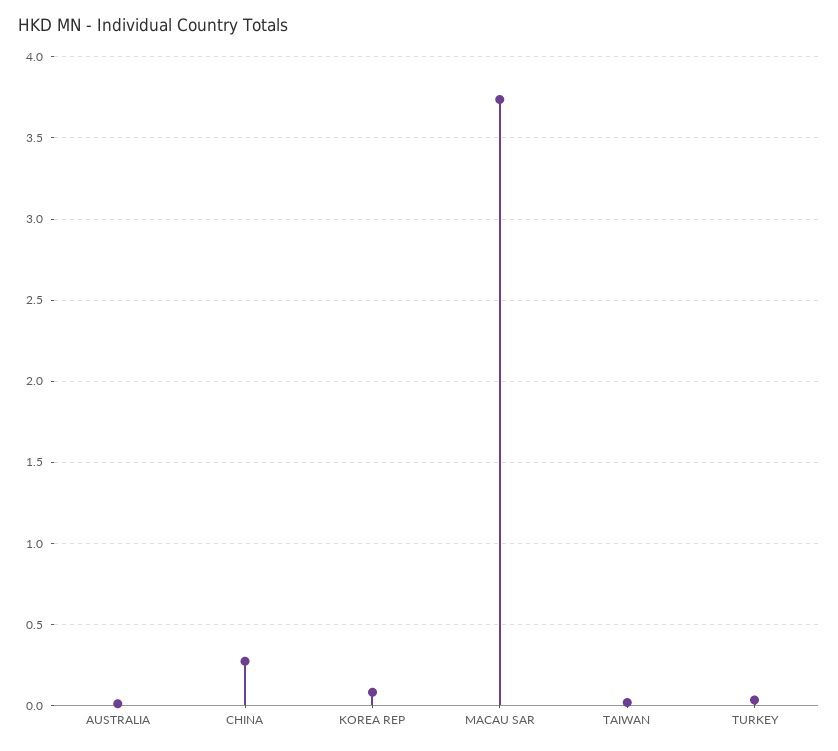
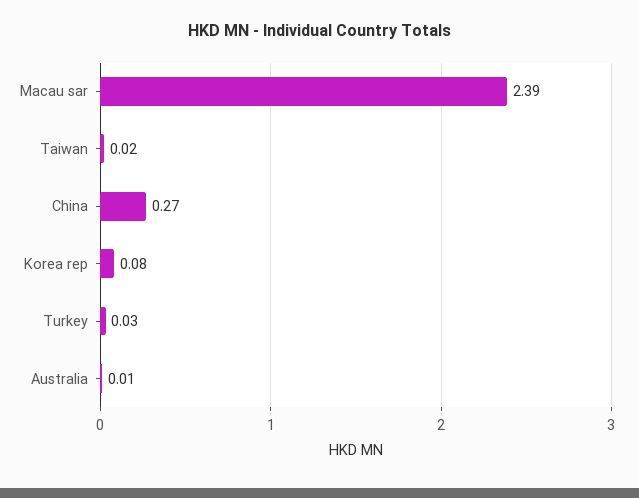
MACAU SAR: 3.75 -> 2.39

